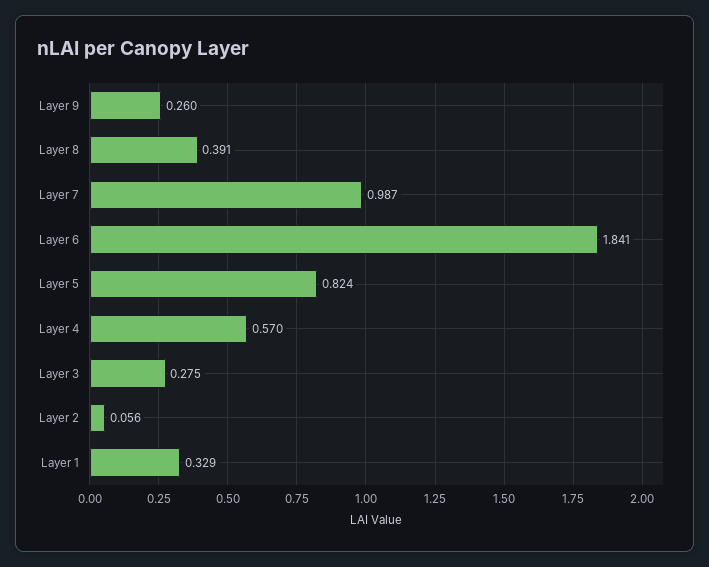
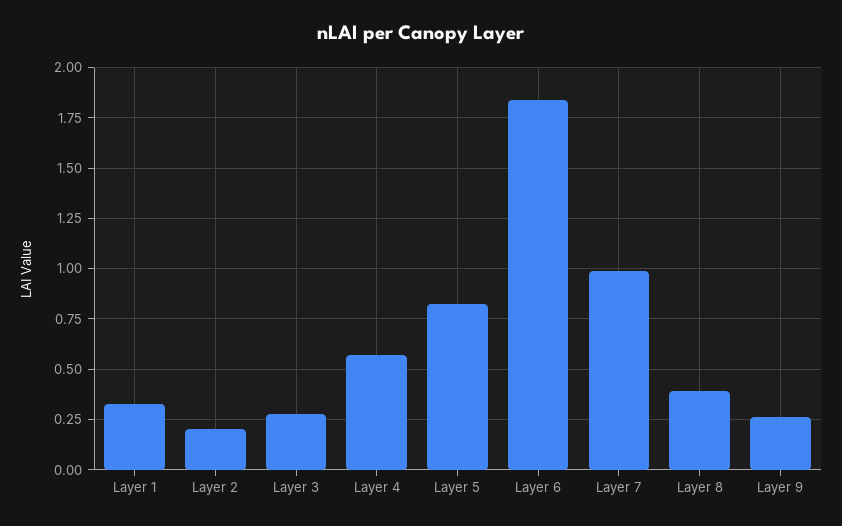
Layer 2: 0.056 -> 0.2

